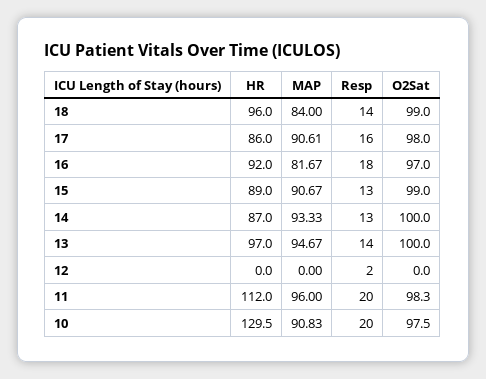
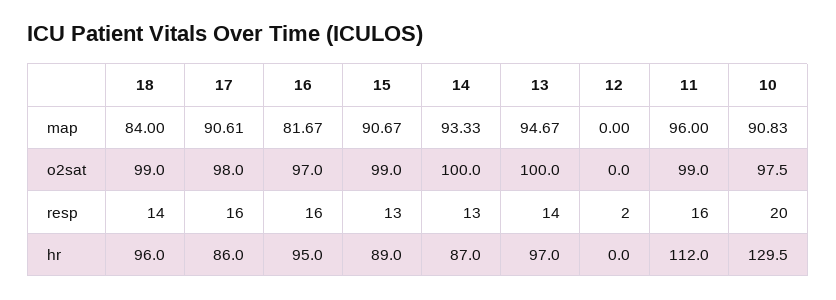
HR, 16: 92 -> 95
Resp, 16: 18 -> 16
Resp, 11: 20 -> 16
O2Sat, 11: 98.3 -> 99

